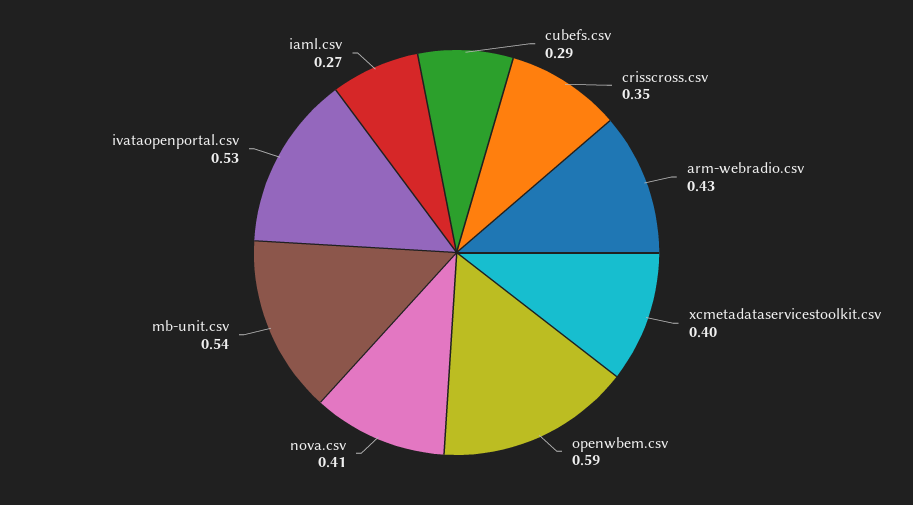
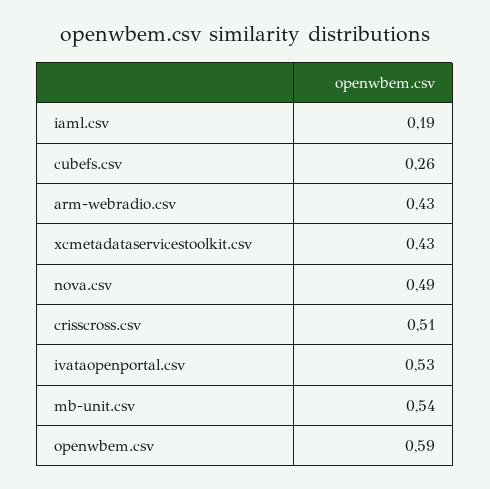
cubefs.csv: 0.29 -> 0.26
crisscross.csv: 0.35 -> 0.51
xcmetadataservicestoolkit.csv: 0.4 -> 0.43
nova.csv: 0.41 -> 0.49
iaml.csv: 0.27 -> 0.19

